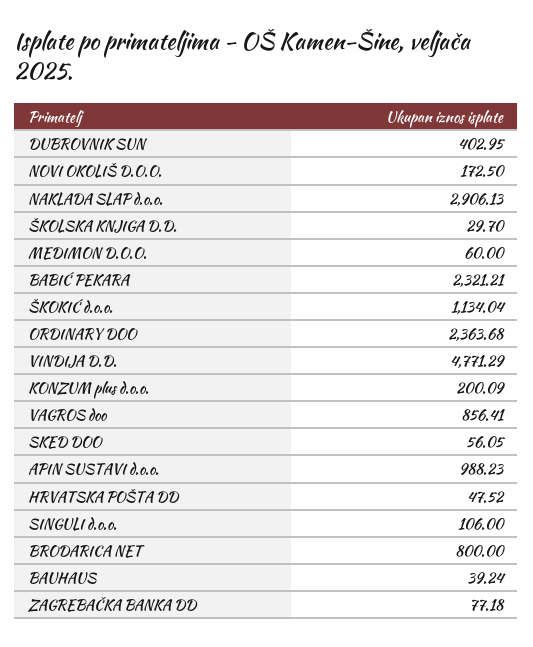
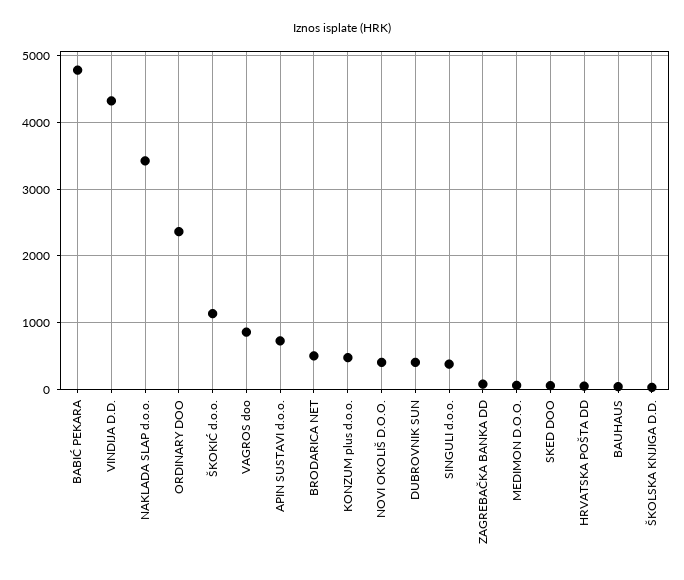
NOVI OKOLIŠ D.O.O.: 172.5 -> 400
NAKLADA SLAP d.o.o.: 2906.13 -> 3400
BABIĆ PEKARA: 2321.21 -> 4800
VINDIJA D.D.: 4771.29 -> 4300
KONZUM plus d.o.o.: 200.09 -> 500
APIN SUSTAVI d.o.o.: 988.23 -> 700
SINGULI d.o.o.: 106 -> 400
BRODARICA NET: 800 -> 500

